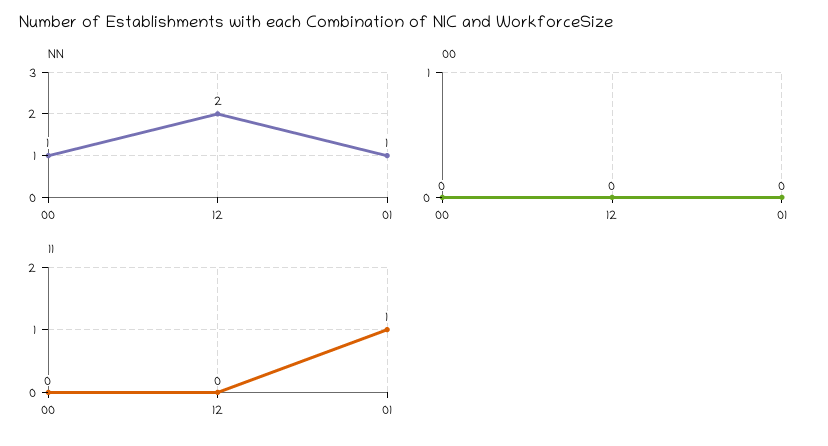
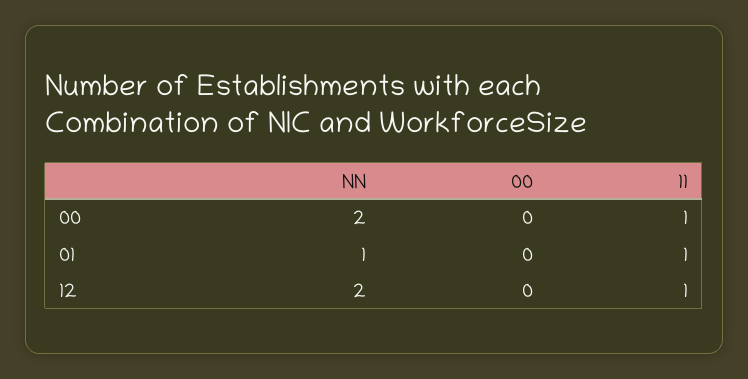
NN, 00: 1 -> 2
11, 00: 0 -> 1
11, 12: 0 -> 1

